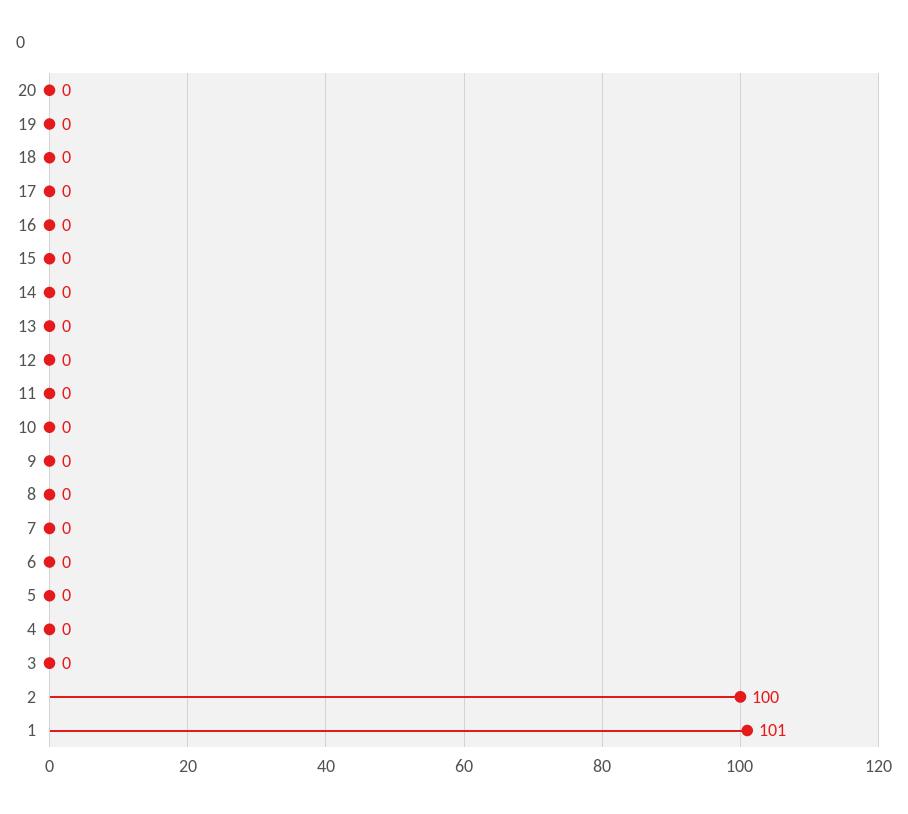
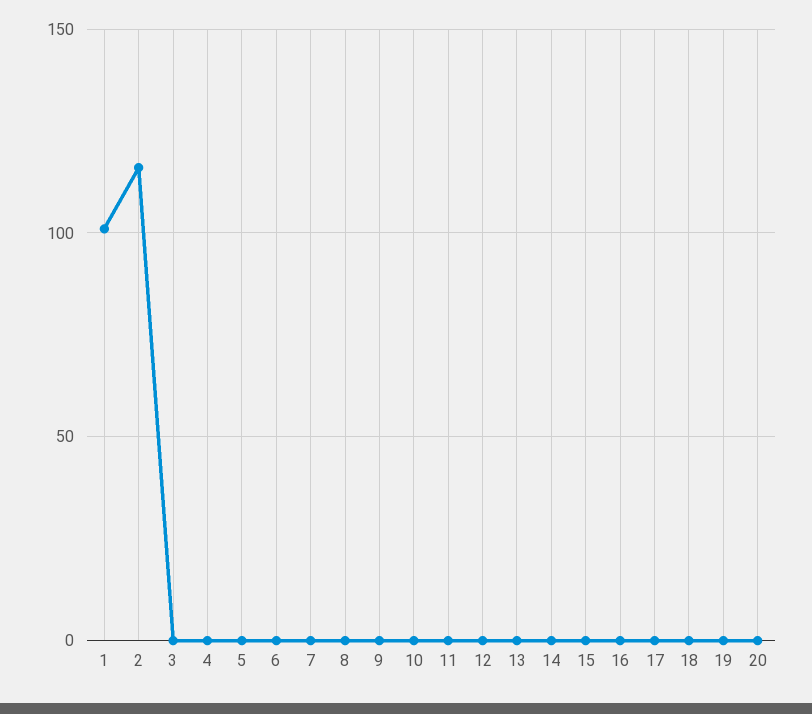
2: 100 -> 115

